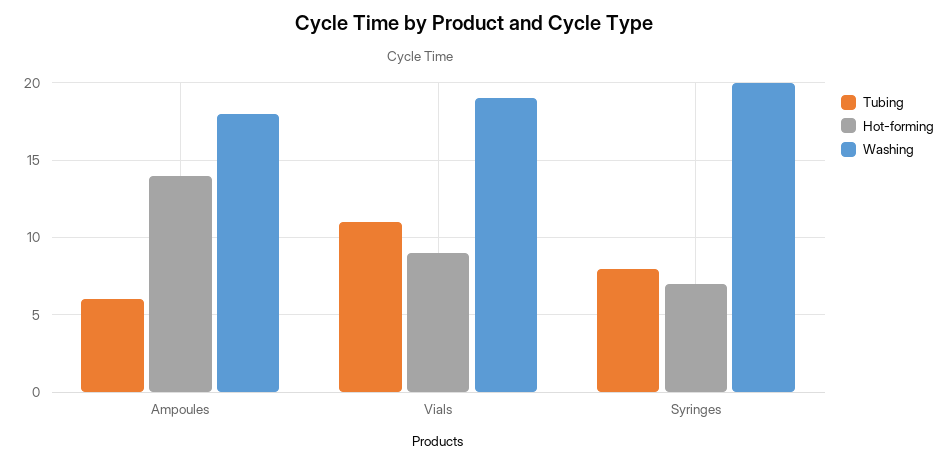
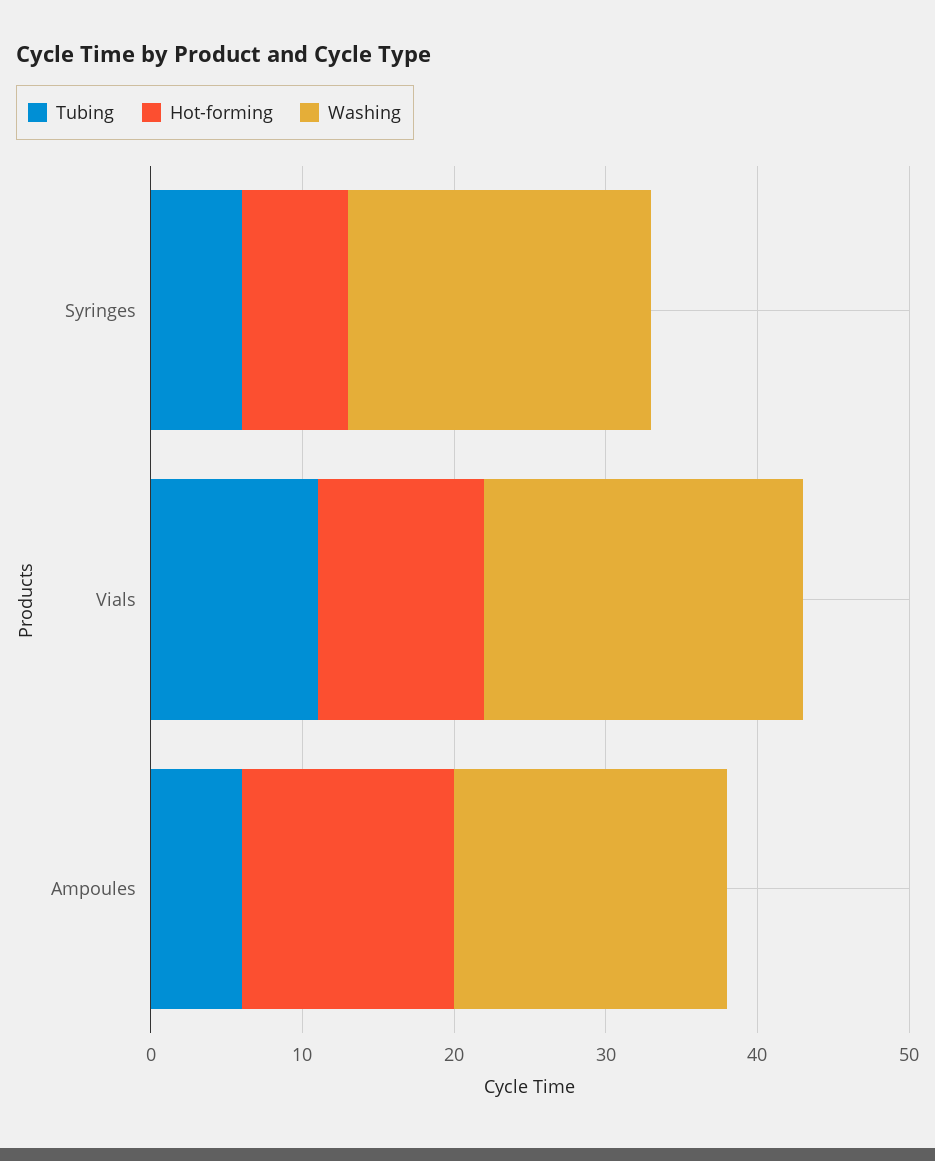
Hot-forming, Vials: 9 -> 11
Washing, Vials: 19 -> 21
Tubing, Syringes: 8 -> 6

